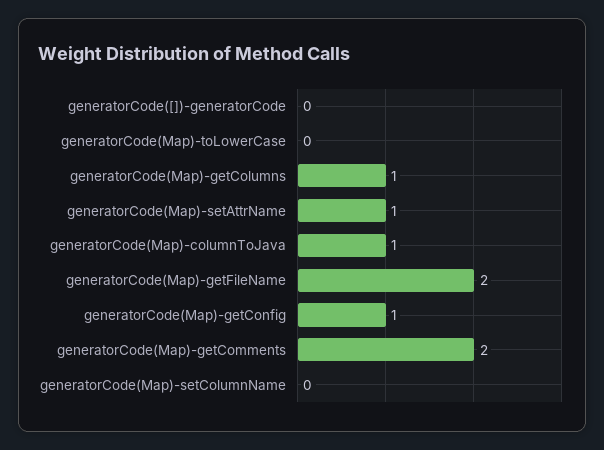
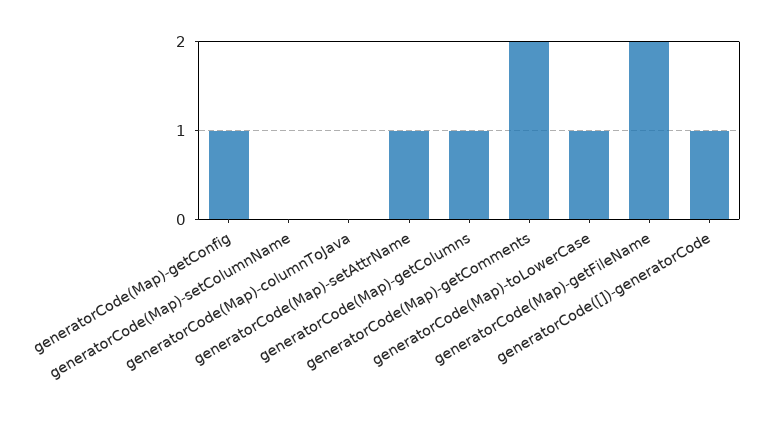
generatorCode([])-generatorCode: 0 -> 1
generatorCode(Map)-toLowerCase: 0 -> 1
generatorCode(Map)-columnToJava: 1 -> 0

